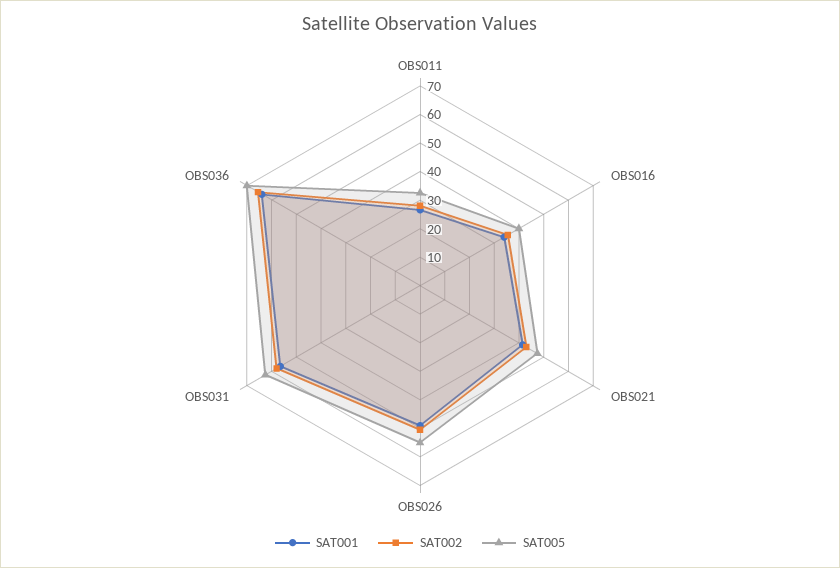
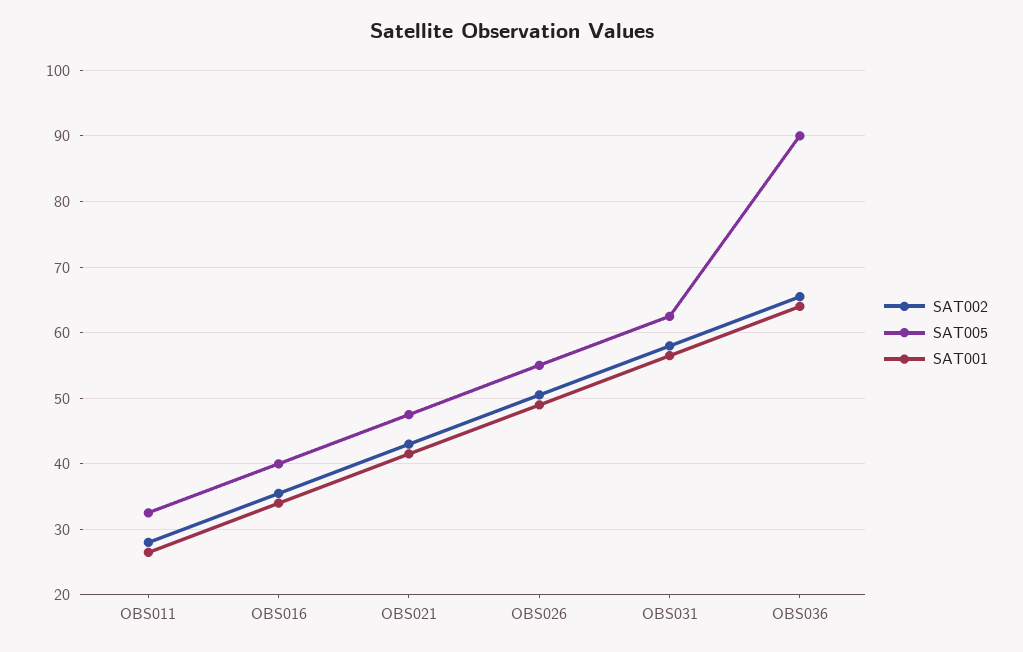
SAT005, OBS036: 70 -> 90

